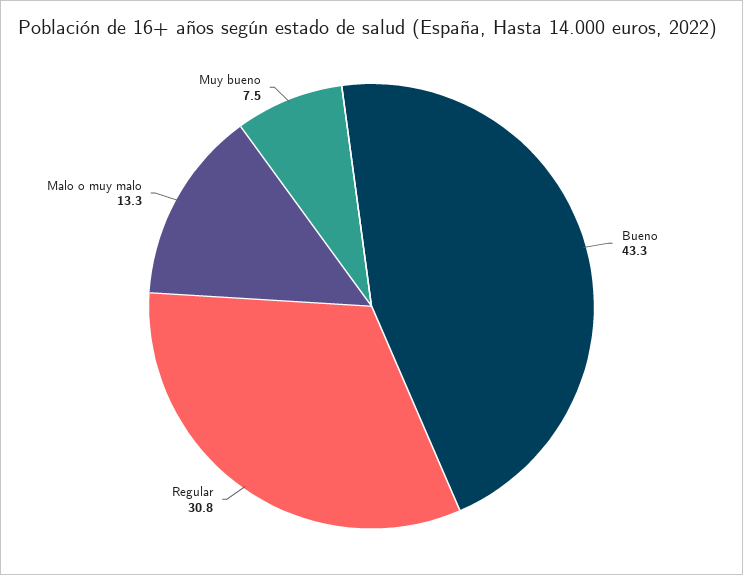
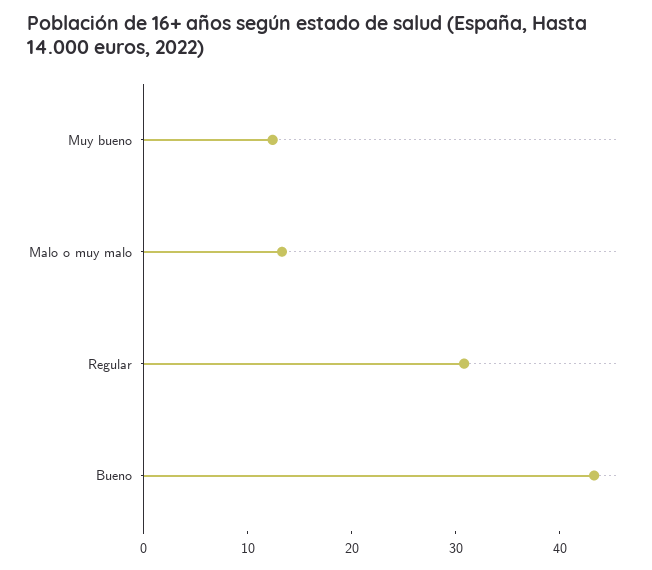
Muy bueno: 7.5 -> 12

